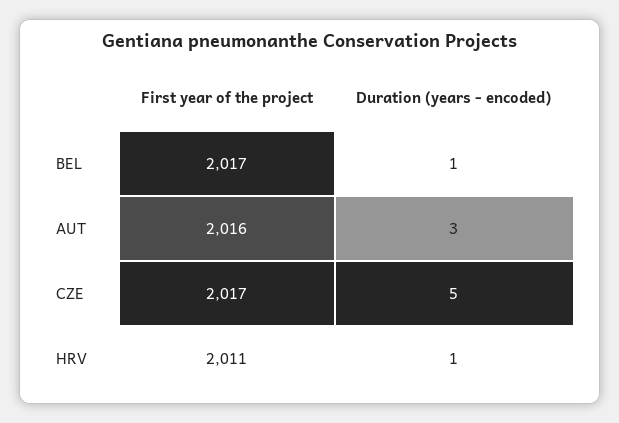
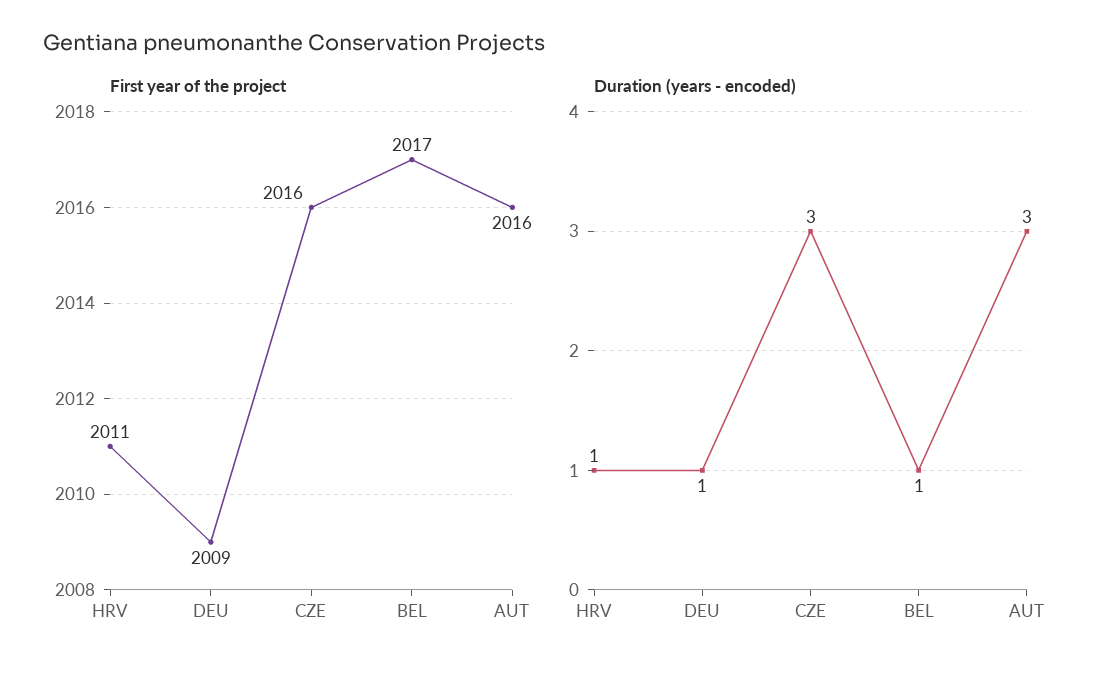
First year of the project, CZE: 2017 -> 2016
Duration (years - encoded), CZE: 5 -> 3
First year of the project, DEU: none -> 2009
Duration (years - encoded), DEU: none -> 1

